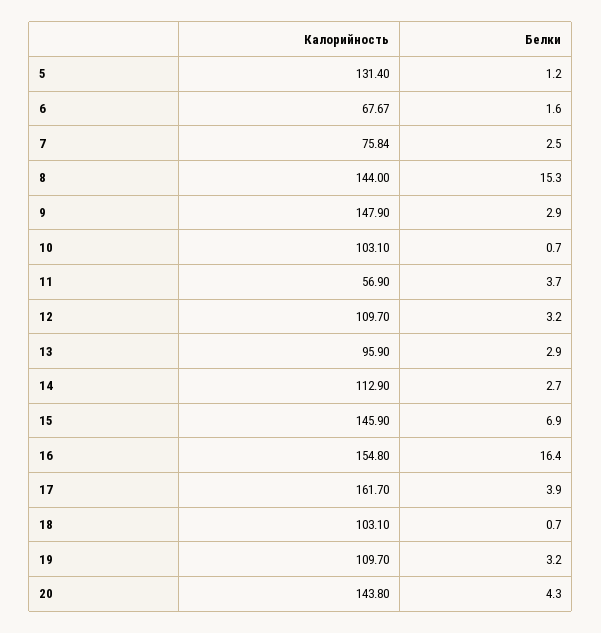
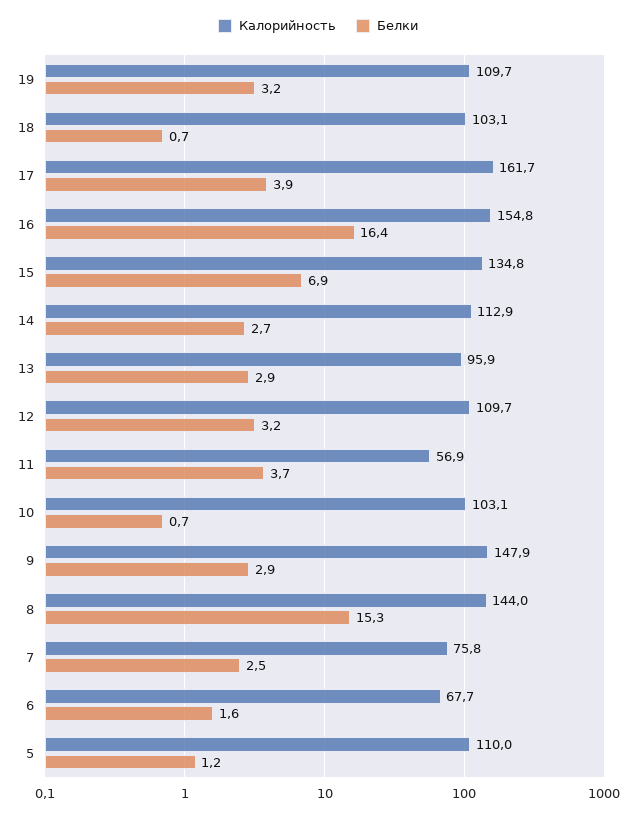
Калорийность, 5: 131.4 -> 110
Калорийность, 15: 145.9 -> 134.8
Калорийность, 20: 143.8 -> none
Белки, 20: 4.3 -> none

